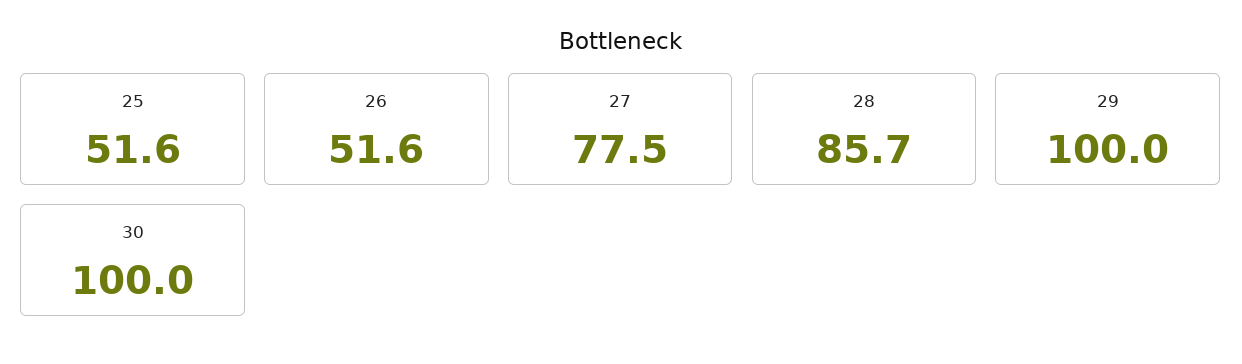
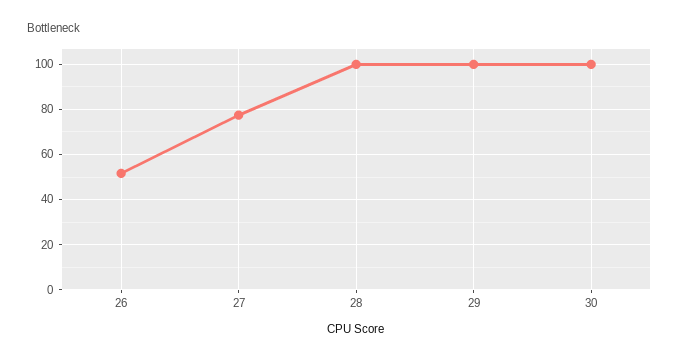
25: 51.6 -> none
28: 85.7 -> 100

